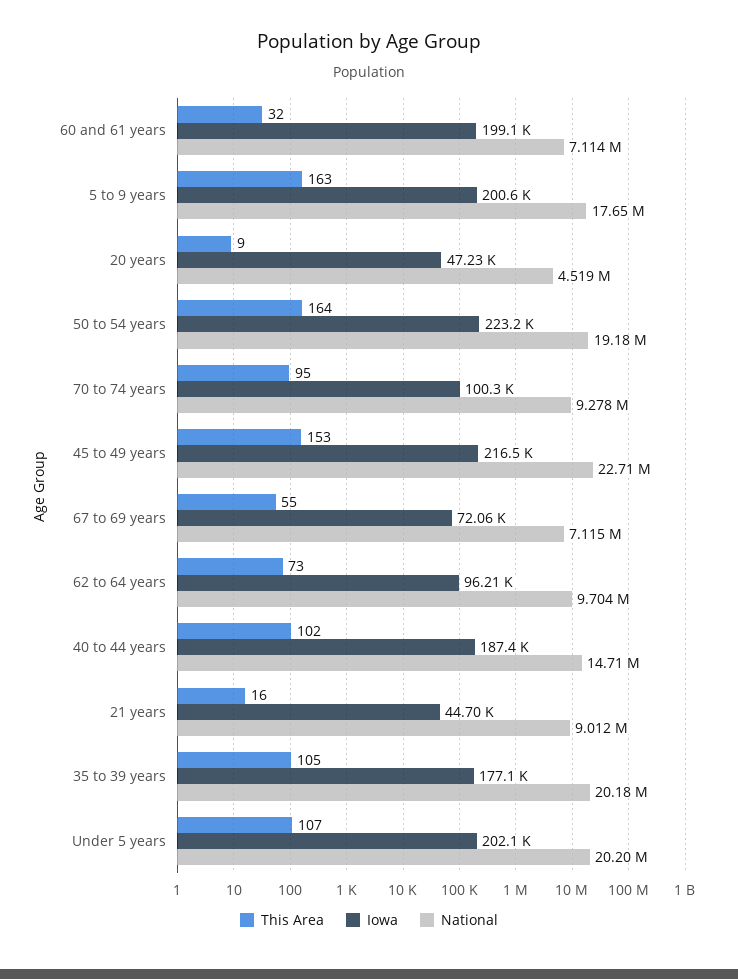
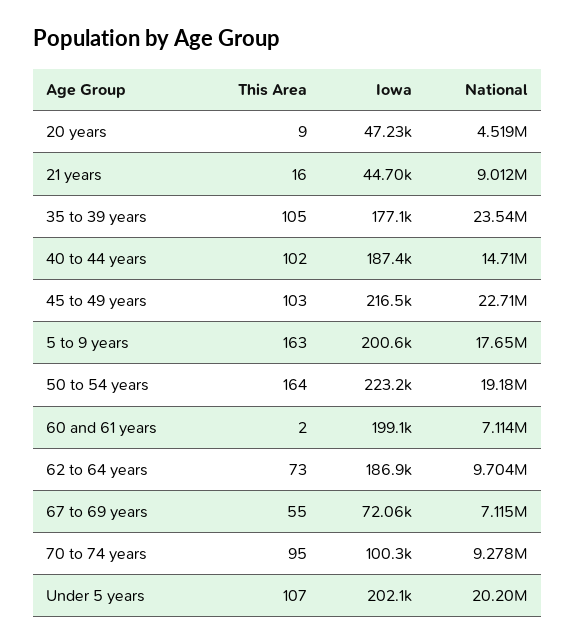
This Area, 60 and 61 years: 32 -> 2
This Area, 45 to 49 years: 153 -> 103
Iowa, 62 to 64 years: 96210 -> 186900
National, 35 to 39 years: 20180000 -> 23540000

